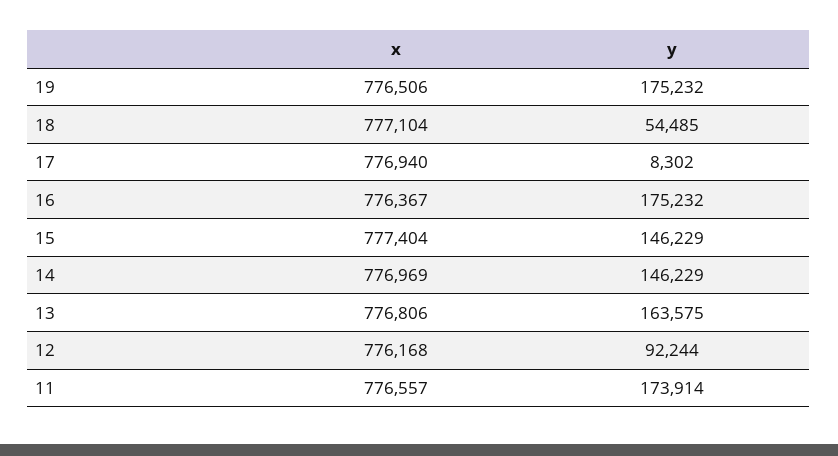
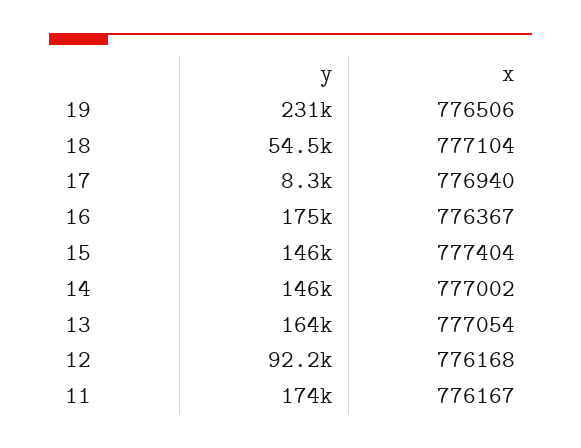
y, 19: 175232 -> 231000
x, 14: 776969 -> 777002
x, 13: 776806 -> 777054
x, 11: 776557 -> 776167

